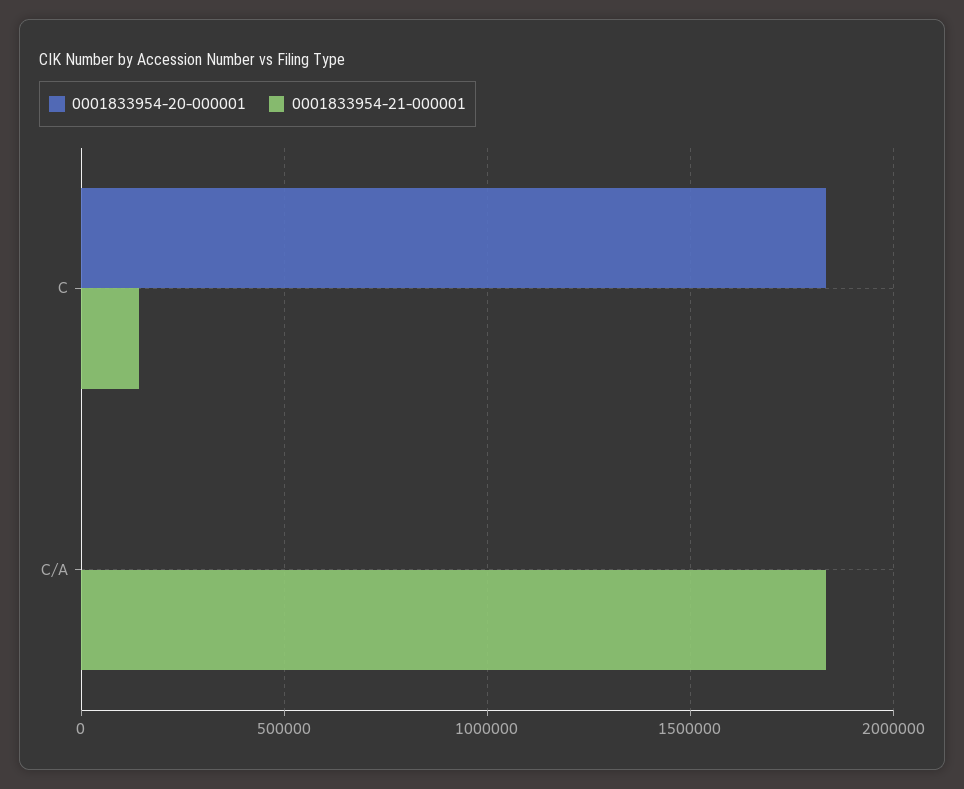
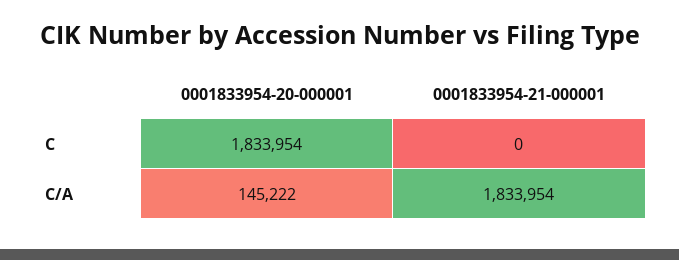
0001833954-21-000001, C: 150000 -> 0
0001833954-20-000001, C/A: 0 -> 145222

